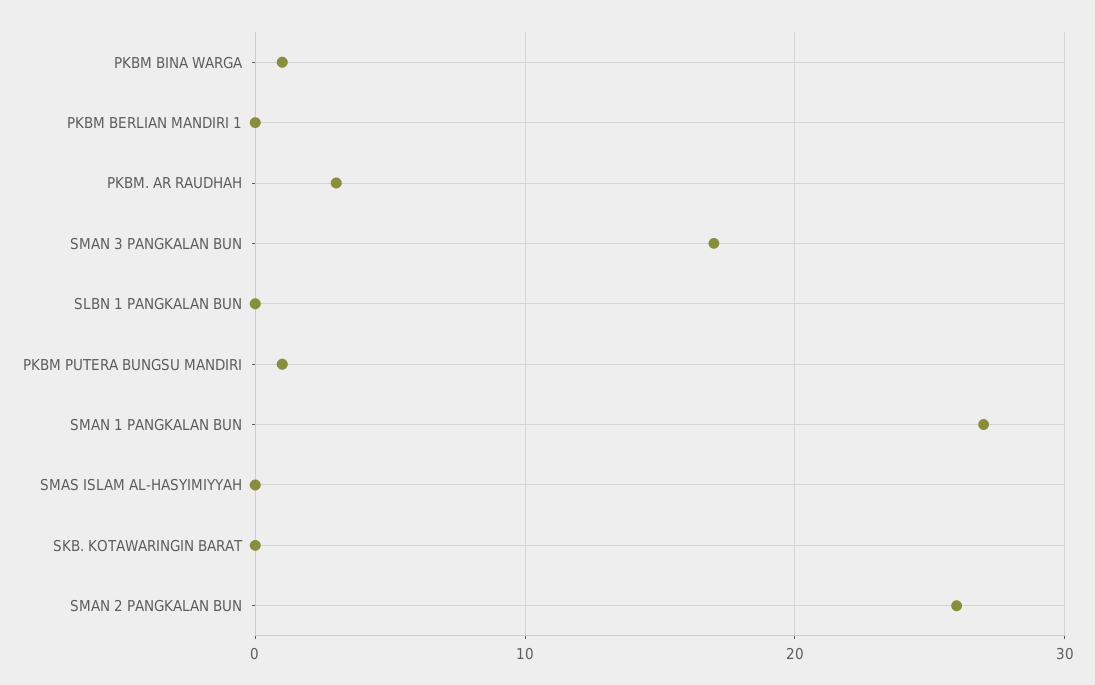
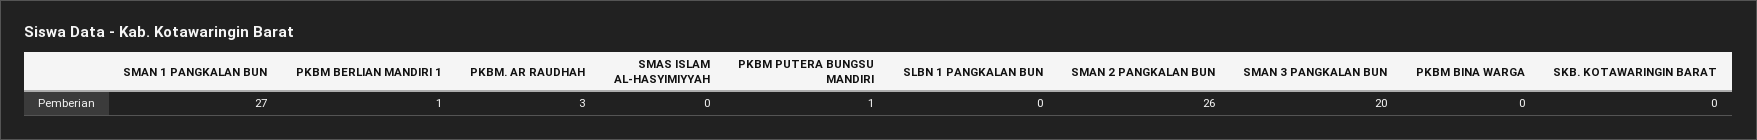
PKBM BINA WARGA: 1 -> 0
PKBM BERLIAN MANDIRI 1: 0 -> 1
SMAN 3 PANGKALAN BUN: 17 -> 20

